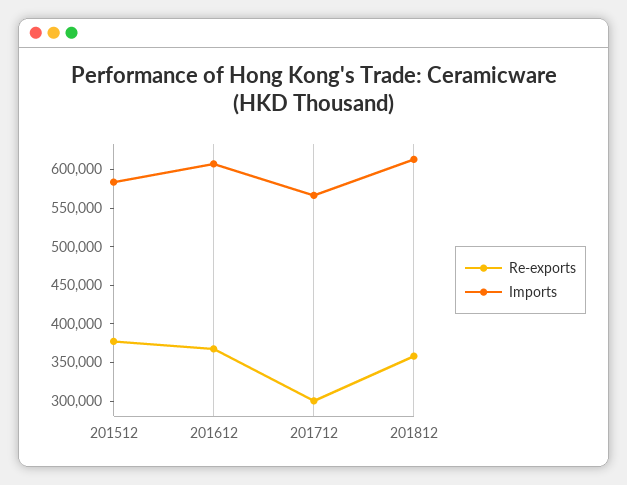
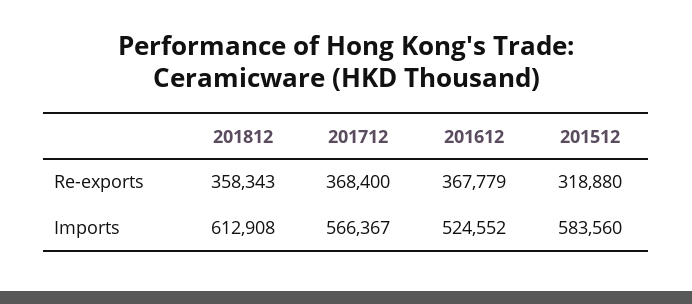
Re-exports, 201512: 375000 -> 318880
Imports, 201612: 600000 -> 524552
Re-exports, 201712: 300000 -> 368400

